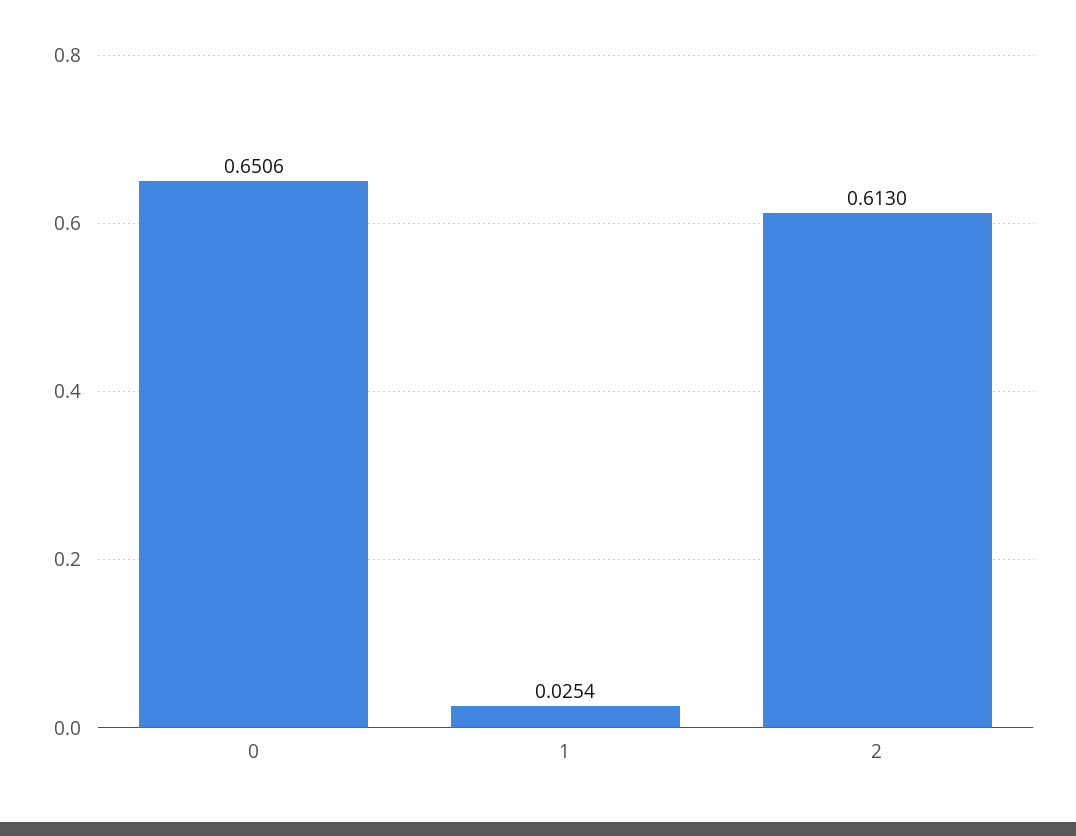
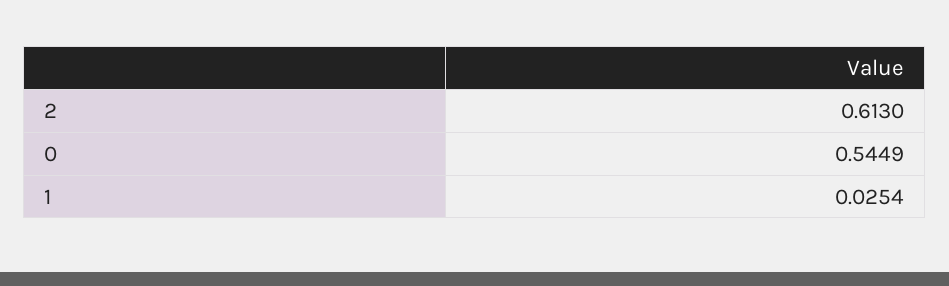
0: 0.6506 -> 0.5449

